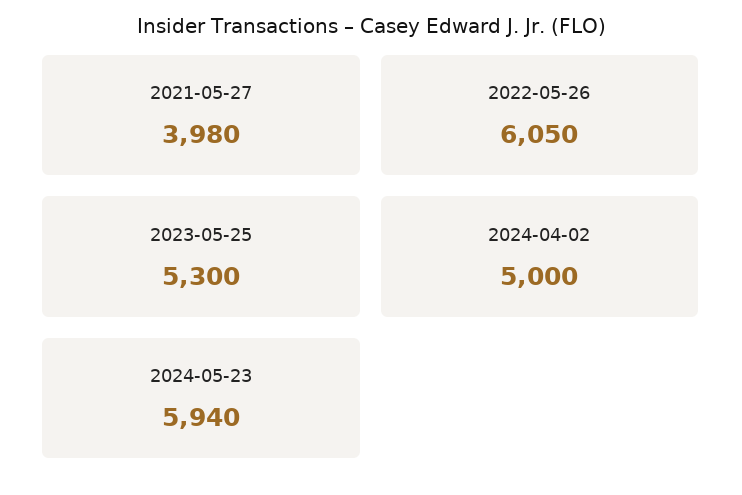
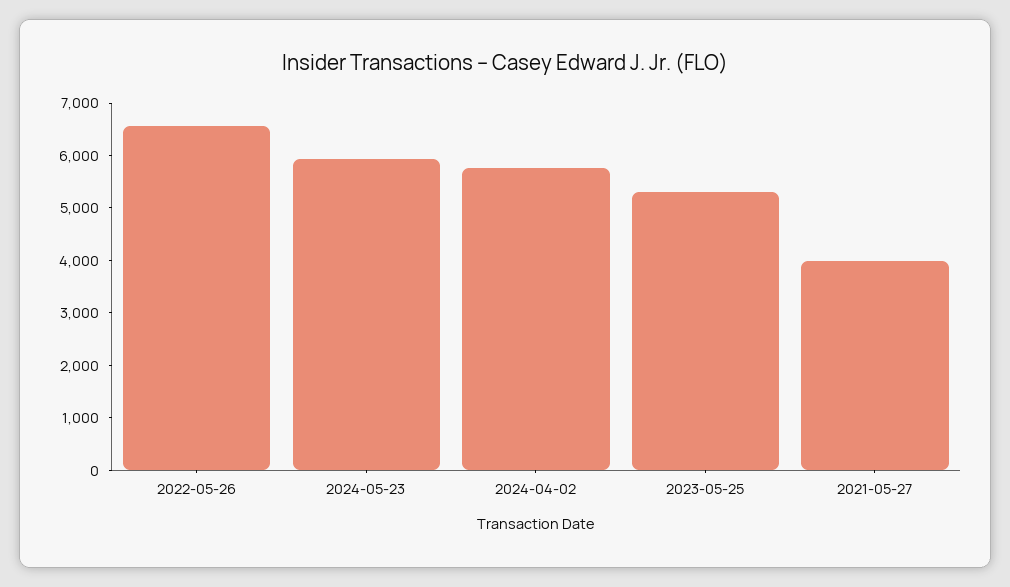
2022-05-26: 6050 -> 6600
2024-04-02: 5000 -> 5800

